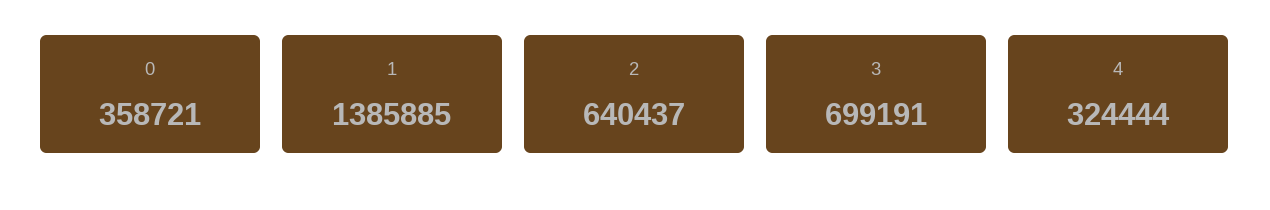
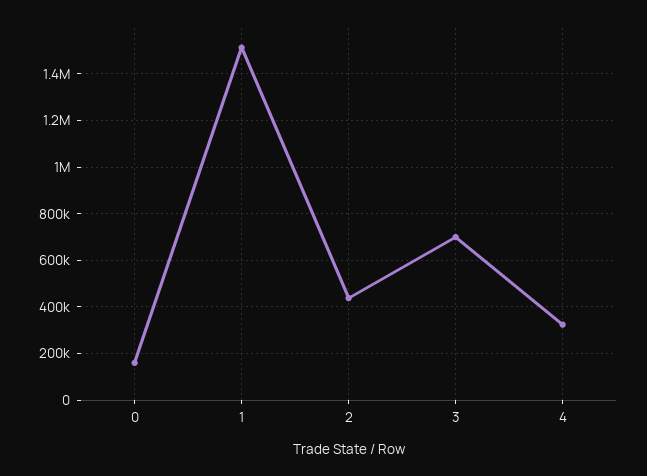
0: 358721 -> 150000
1: 1385885 -> 1500000
2: 640437 -> 450000

